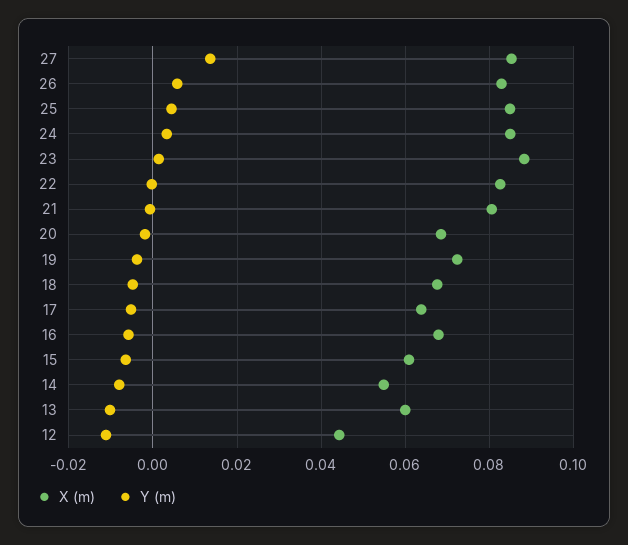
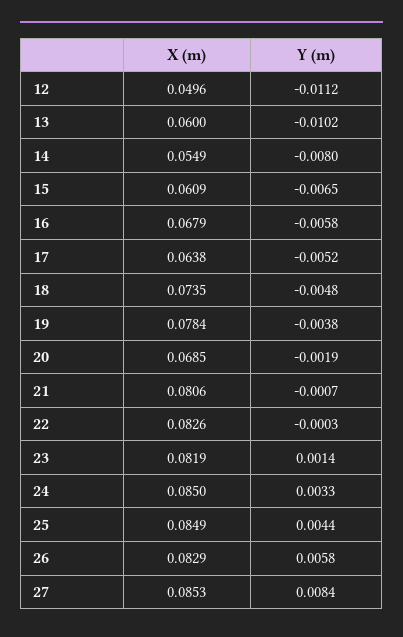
Y (m), 27: 0.014 -> 0.0084
X (m), 23: 0.088 -> 0.0819
X (m), 19: 0.072 -> 0.0784
X (m), 18: 0.068 -> 0.0735
X (m), 12: 0.044 -> 0.0496

